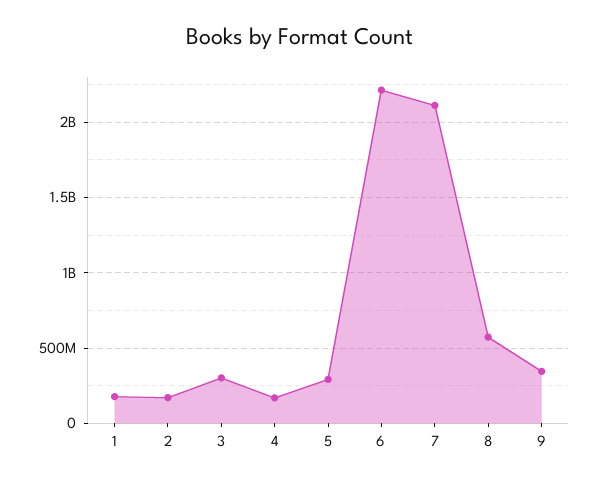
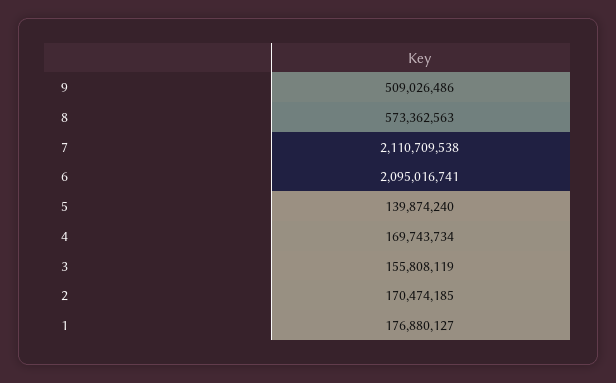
3: 300000000 -> 155808119
5: 300000000 -> 139874240
6: 2200000000 -> 2095016741
9: 350000000 -> 509026486

